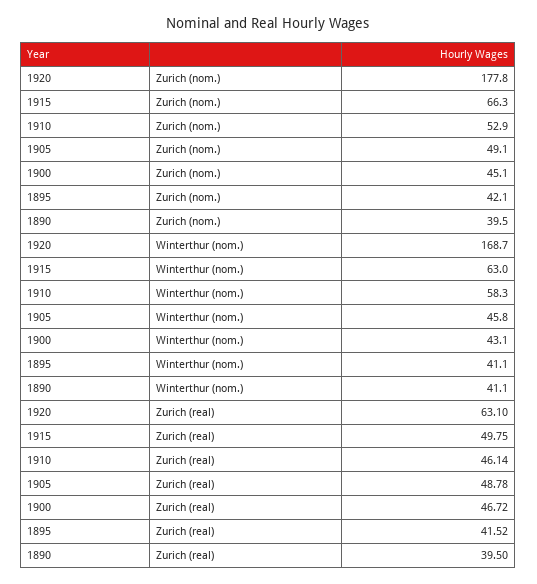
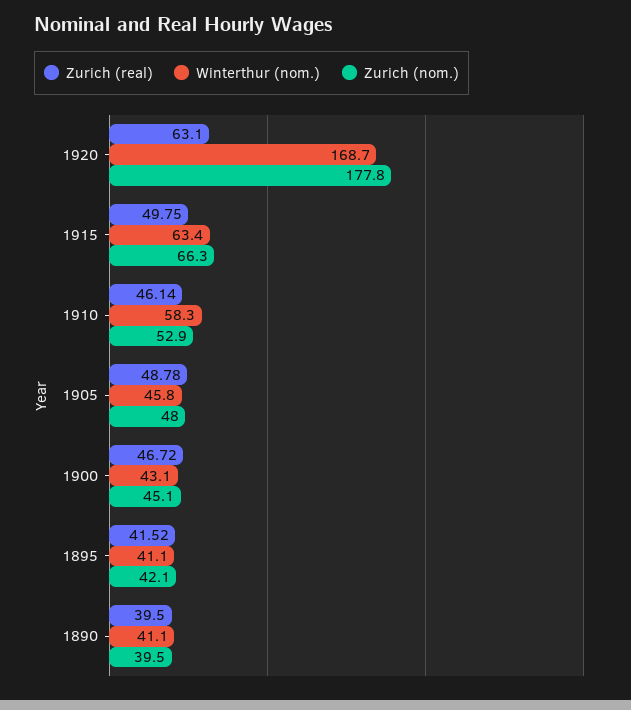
Zurich (nom.), 1905: 49.1 -> 48
Winterthur (nom.), 1915: 63 -> 63.4

